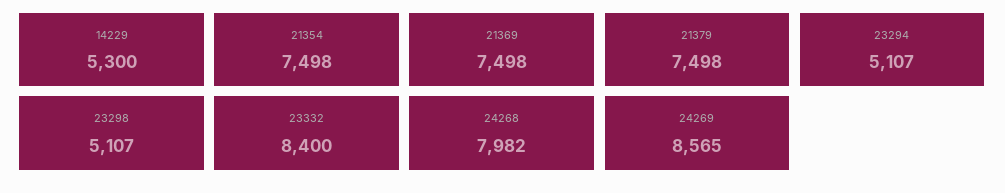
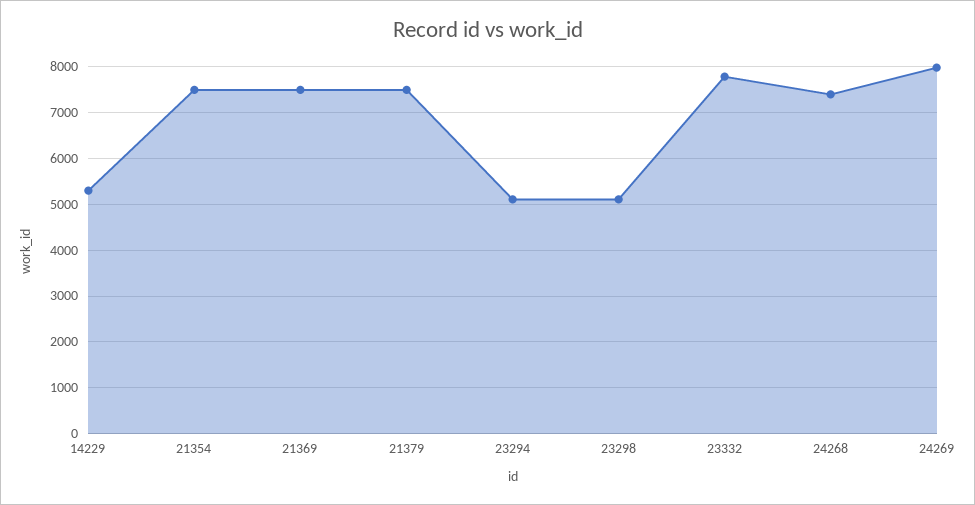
23332: 8400 -> 7800
24268: 7982 -> 7400
24269: 8565 -> 8000

